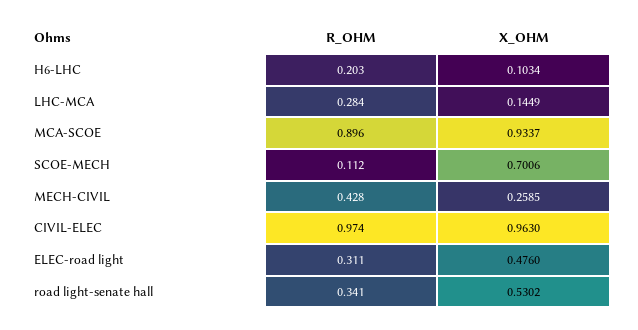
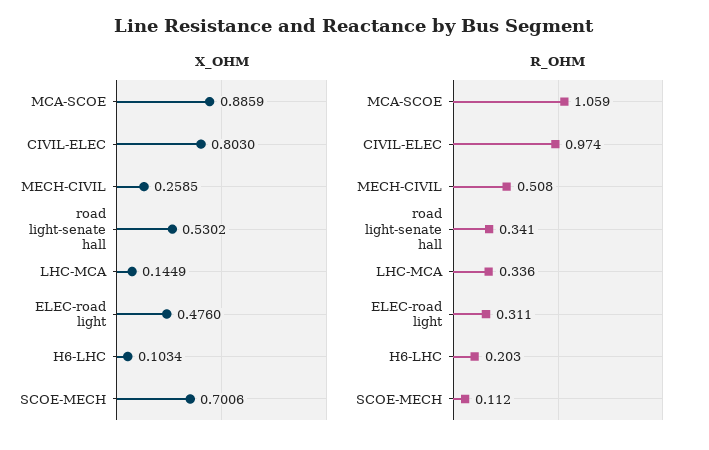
R_OHM, LHC-MCA: 0.284 -> 0.336
R_OHM, MCA-SCOE: 0.896 -> 1.059
X_OHM, MCA-SCOE: 0.9337 -> 0.8859
R_OHM, MECH-CIVIL: 0.428 -> 0.508
X_OHM, CIVIL-ELEC: 0.963 -> 0.803

